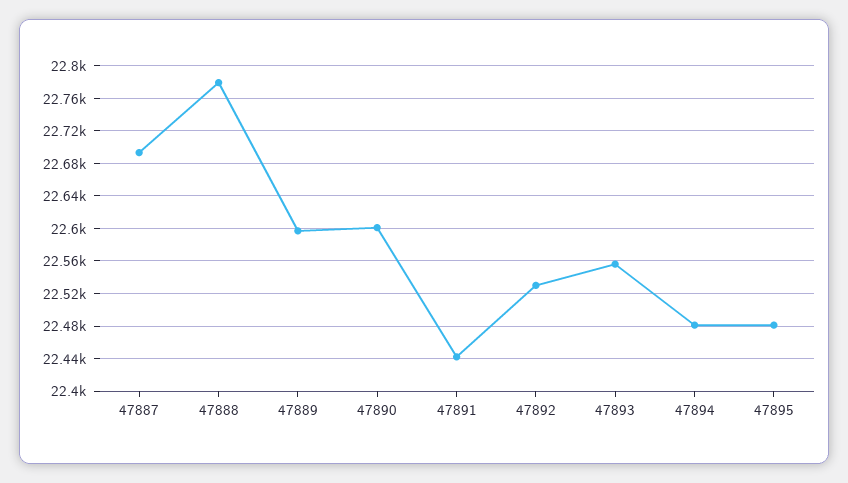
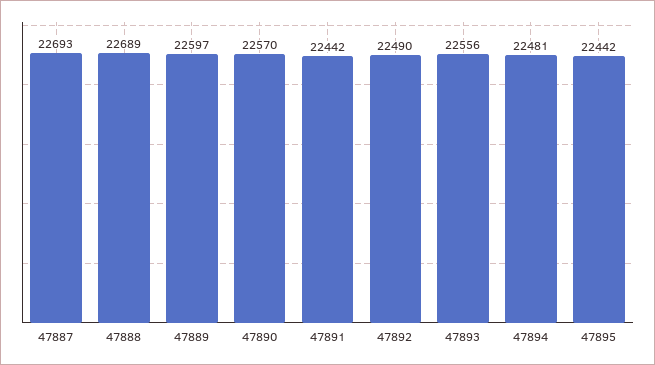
47888: 22780 -> 22689
47890: 22600 -> 22570
47892: 22530 -> 22490
47895: 22480 -> 22442

